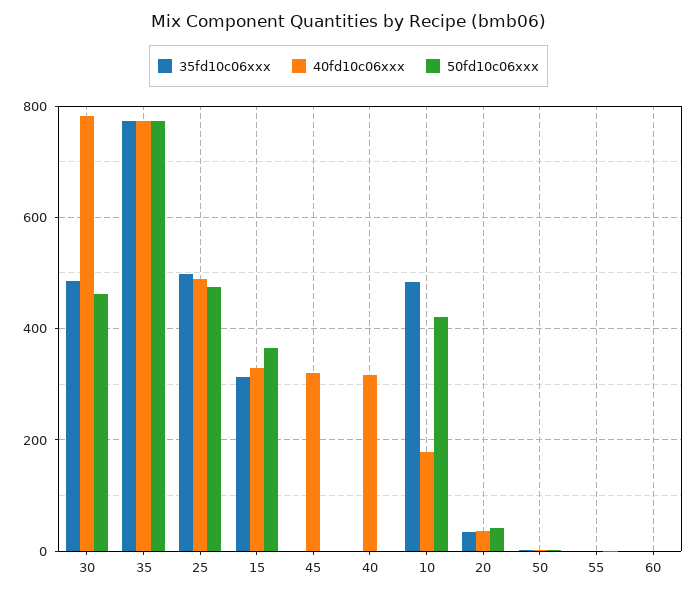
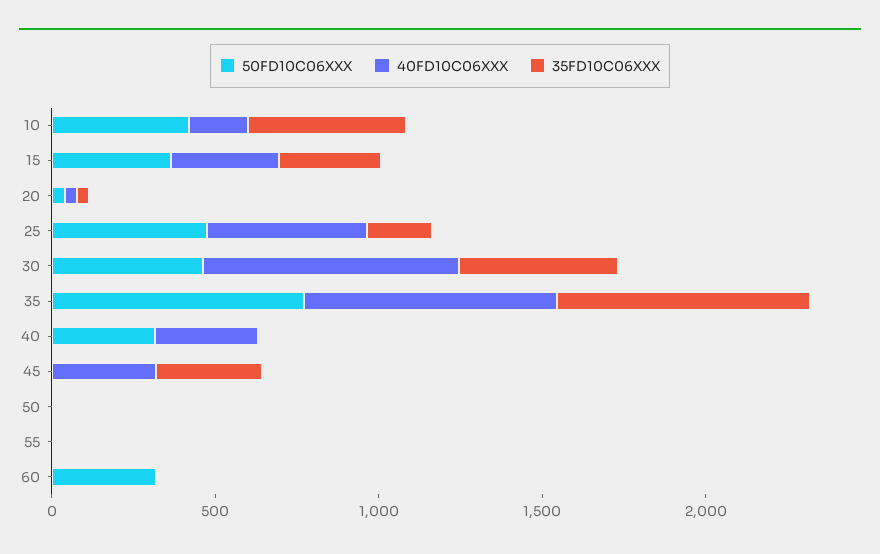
35fd10c06xxx, 25: 500 -> 200
35fd10c06xxx, 45: 0 -> 300
50fd10c06xxx, 40: 0 -> 300
50fd10c06xxx, 60: 0 -> 300

